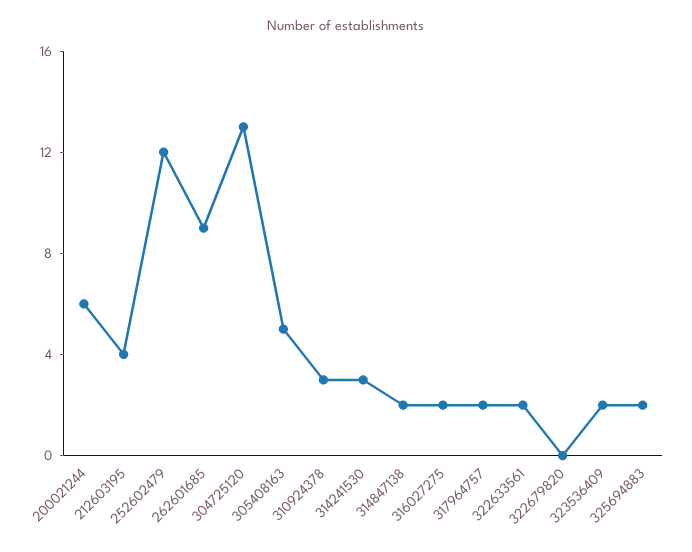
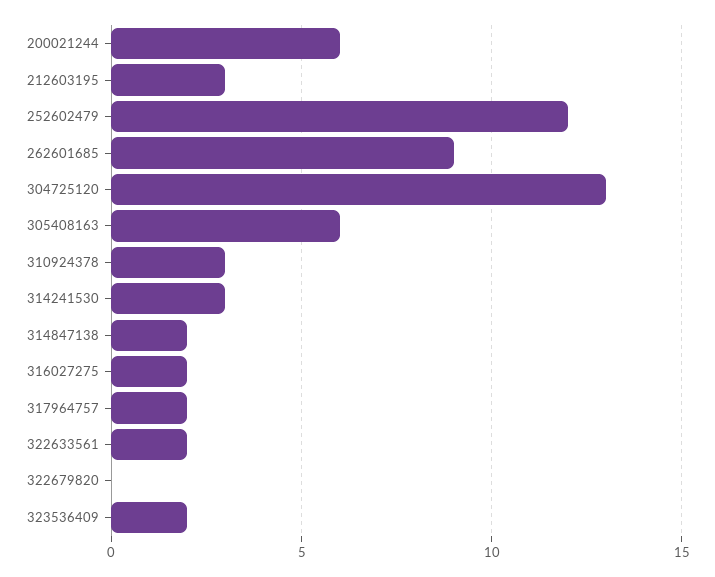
212603195: 4 -> 3
305408163: 5 -> 6
325694883: 2 -> none

